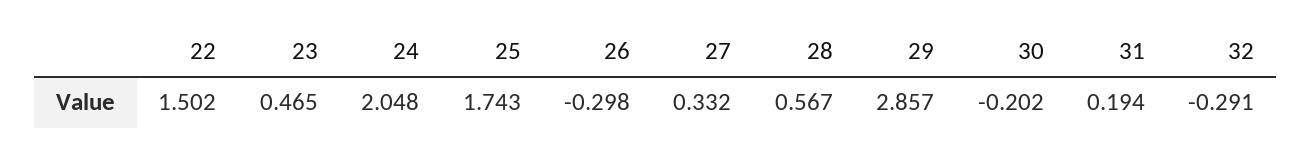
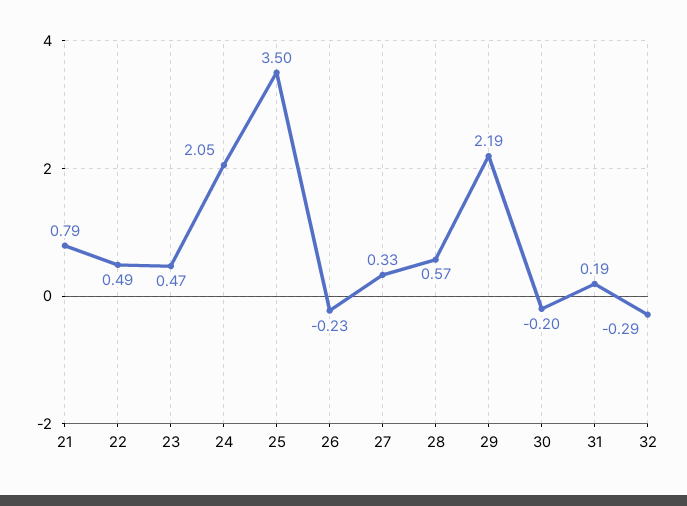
22: 1.502 -> 0.49
25: 1.743 -> 3.5
26: -0.298 -> -0.23
29: 2.857 -> 2.19
21: none -> 0.79

